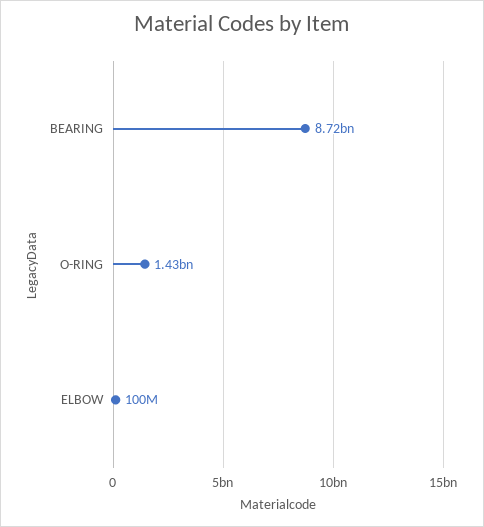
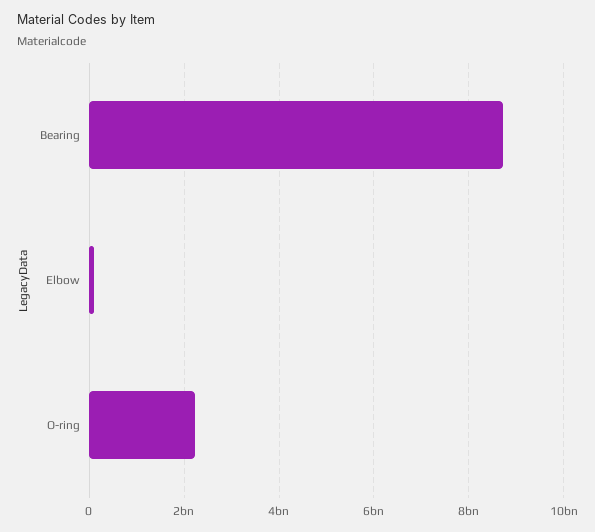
O-RING: 1430000000 -> 2200000000

